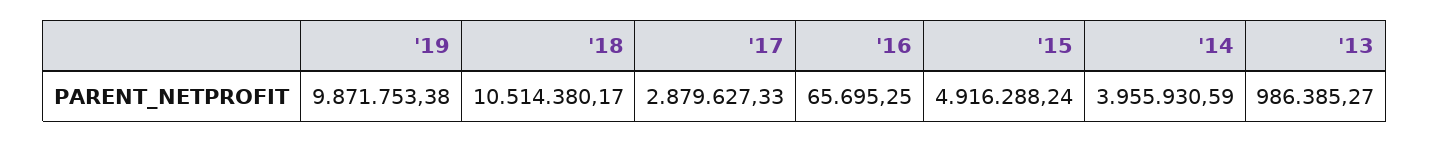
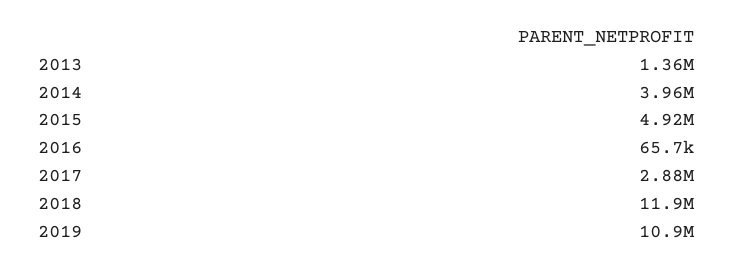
'19: 9871753.38 -> 10900000
'18: 10514380.17 -> 11900000
'13: 986385.27 -> 1360000

